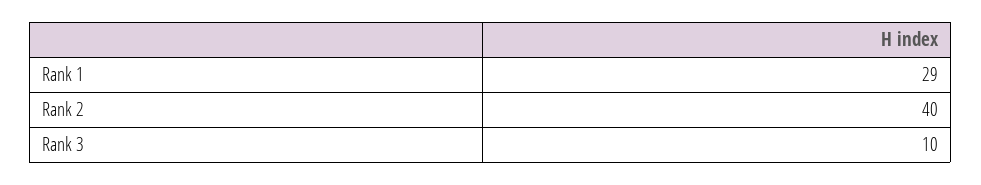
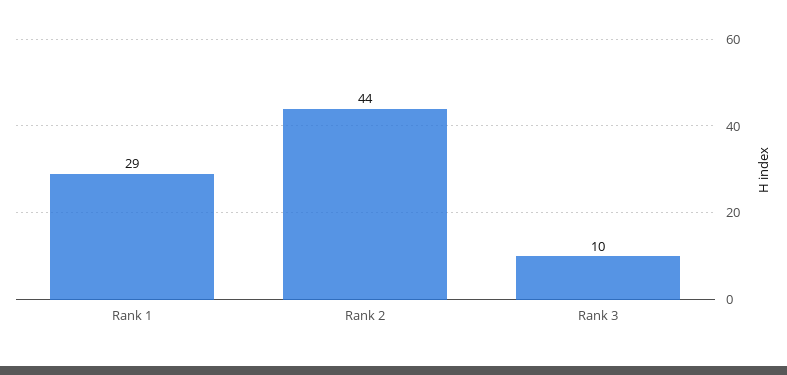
Rank 2: 40 -> 44

